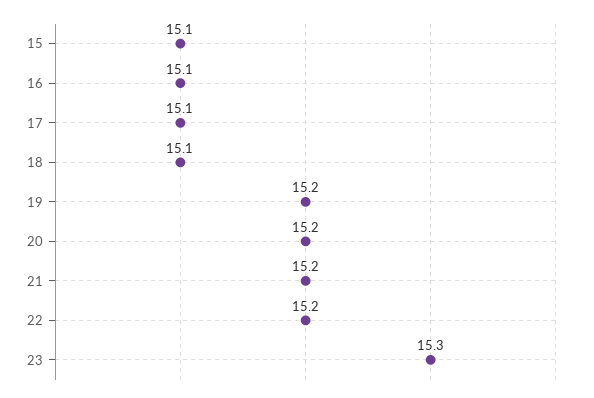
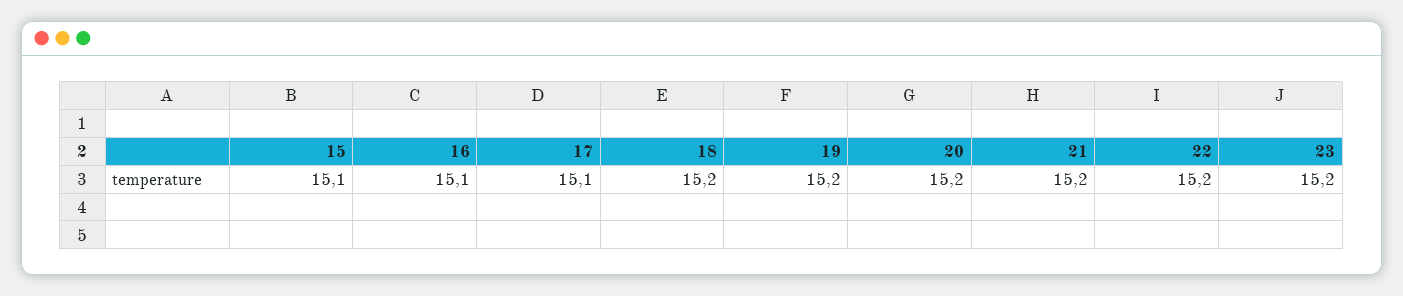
18: 15.1 -> 15.2
23: 15.3 -> 15.2

